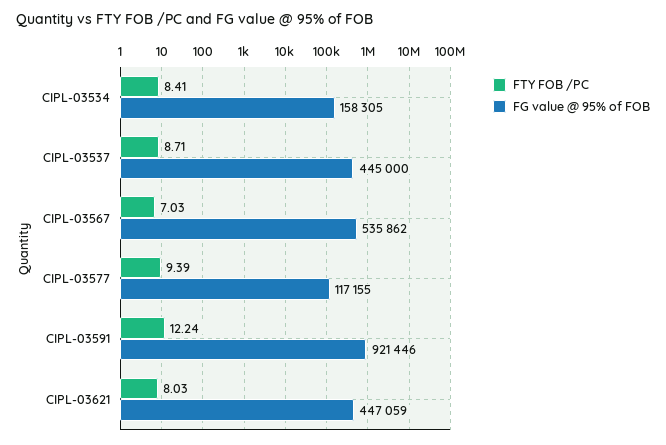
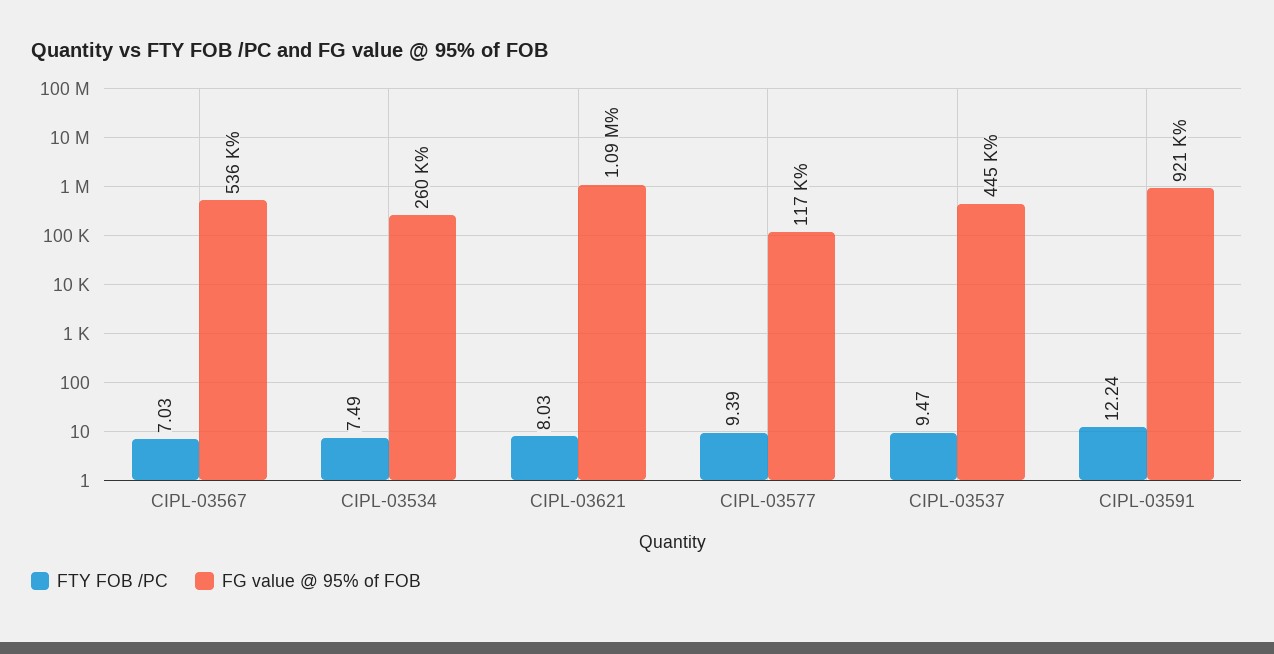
FTY FOB /PC, CIPL-03534: 8.41 -> 7.49
FG value @ 95% of FOB, CIPL-03534: 158305 -> 260000
FTY FOB /PC, CIPL-03537: 8.71 -> 9.47
FG value @ 95% of FOB, CIPL-03621: 447059 -> 1090000

